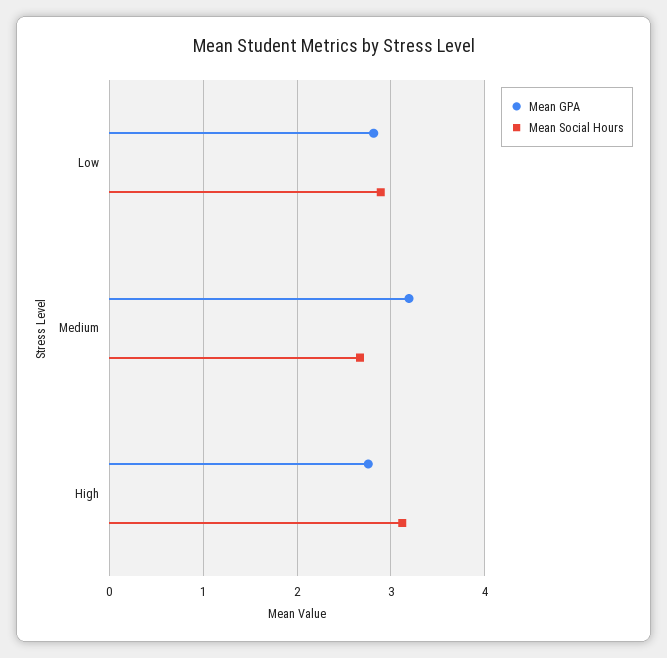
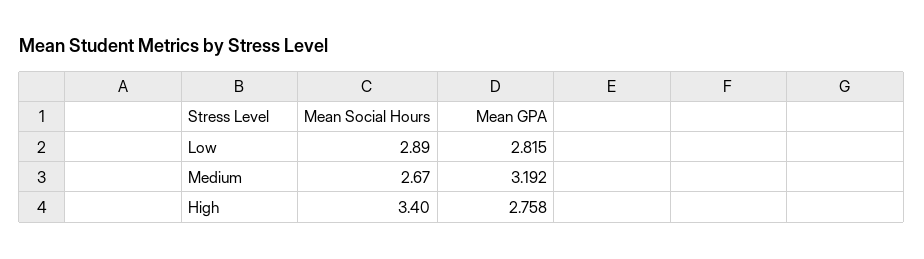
Mean Social Hours, High: 3.1 -> 3.4

